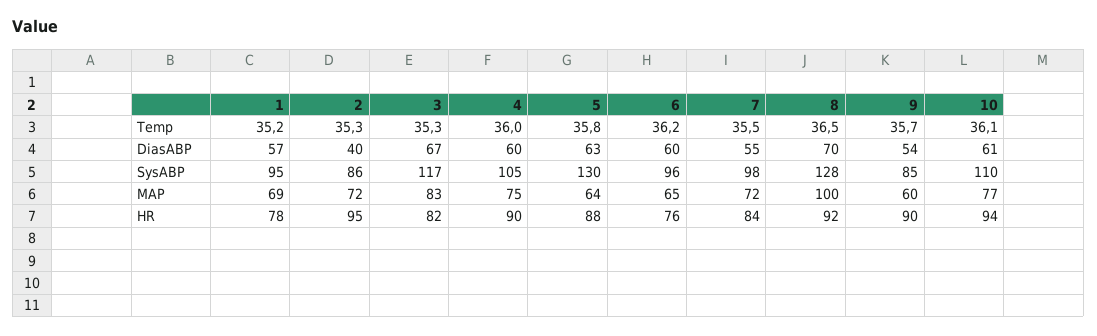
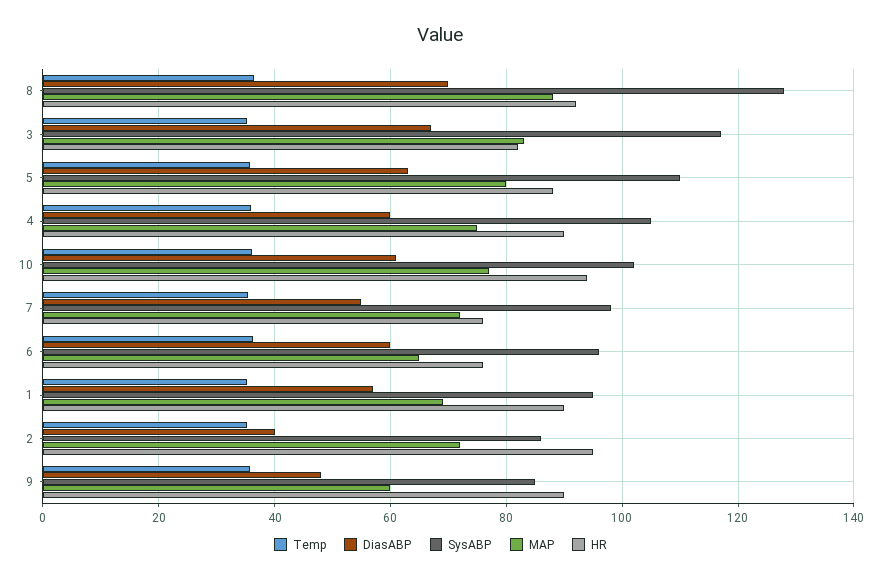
DiasABP, 9: 54 -> 48
SysABP, 5: 130 -> 110
SysABP, 10: 110 -> 102
MAP, 5: 64 -> 80
MAP, 8: 100 -> 88
HR, 1: 78 -> 90
HR, 7: 84 -> 76

